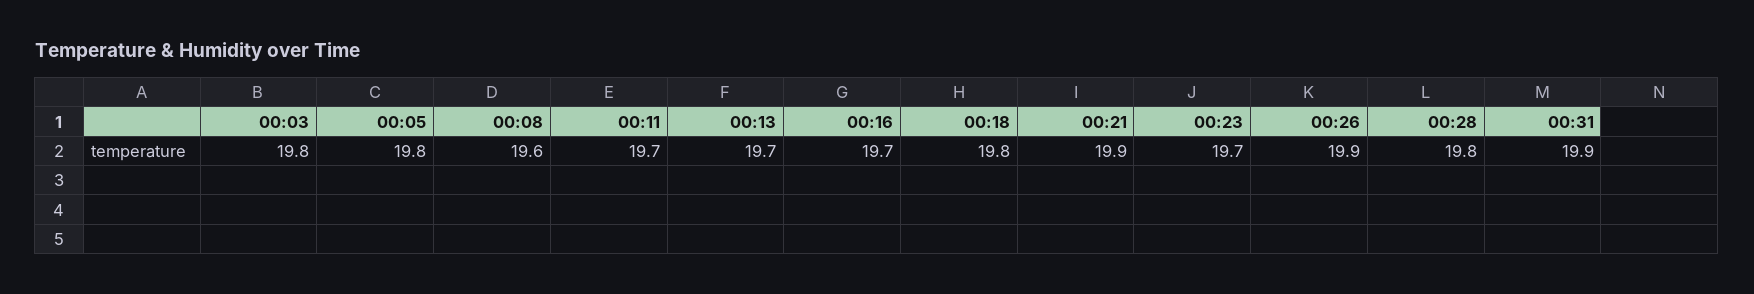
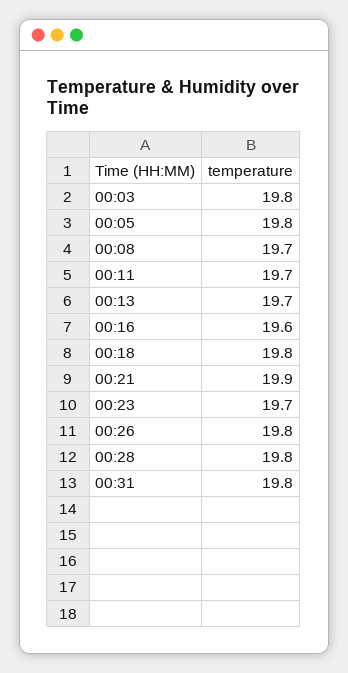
00:08: 19.6 -> 19.7
00:16: 19.7 -> 19.6
00:26: 19.9 -> 19.8
00:31: 19.9 -> 19.8

